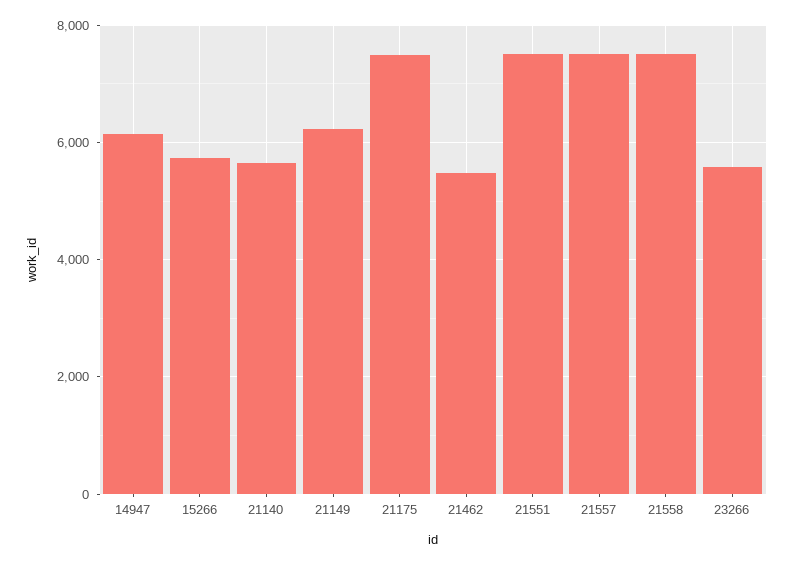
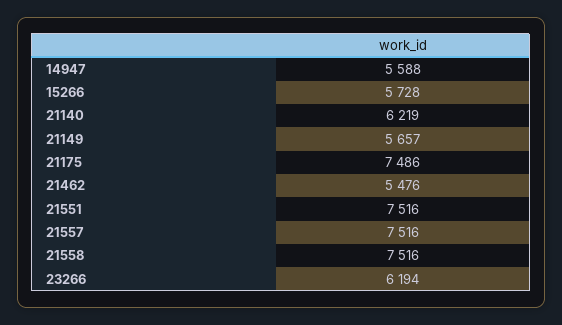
14947: 6200 -> 5588
21140: 5600 -> 6219
21149: 6200 -> 5657
23266: 5600 -> 6194

